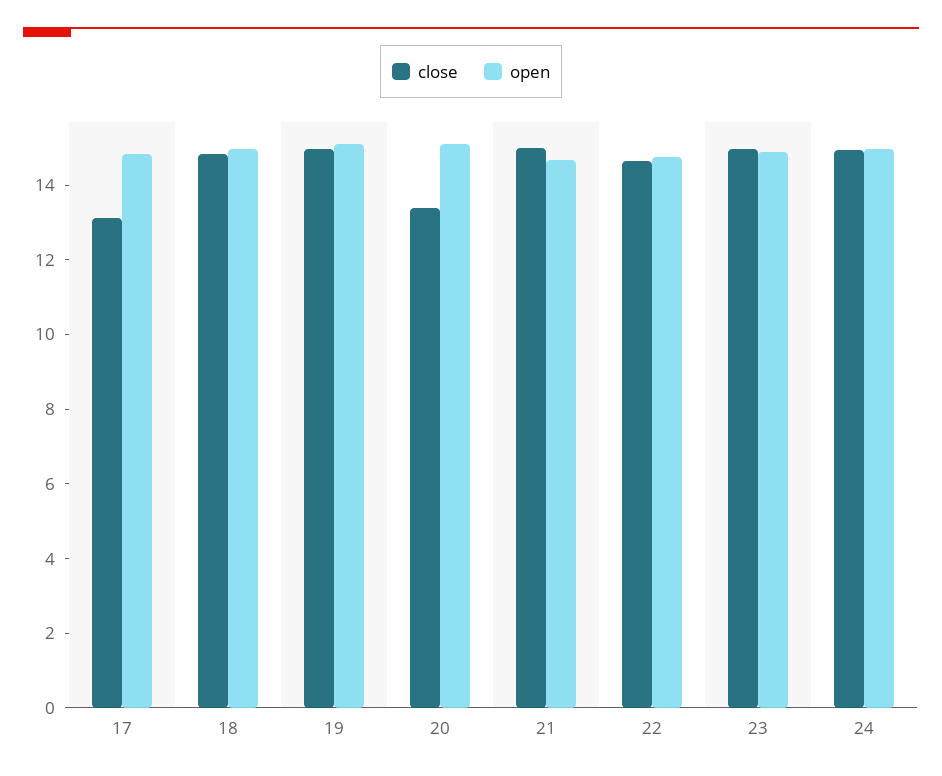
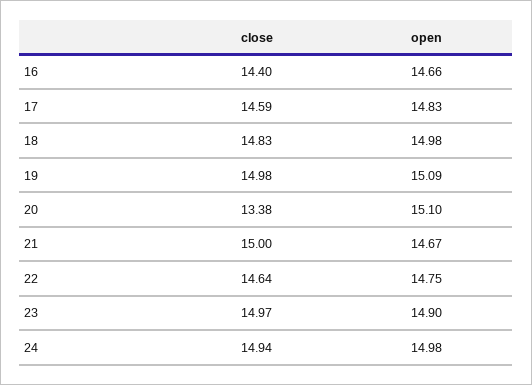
close, 17: 13 -> 14.59
close, 16: none -> 14.4
open, 16: none -> 14.66

